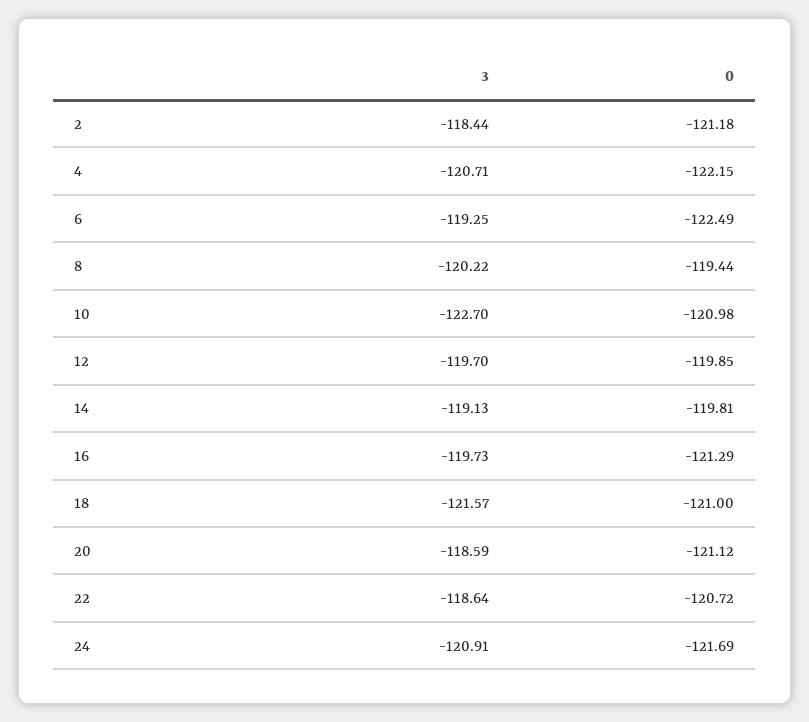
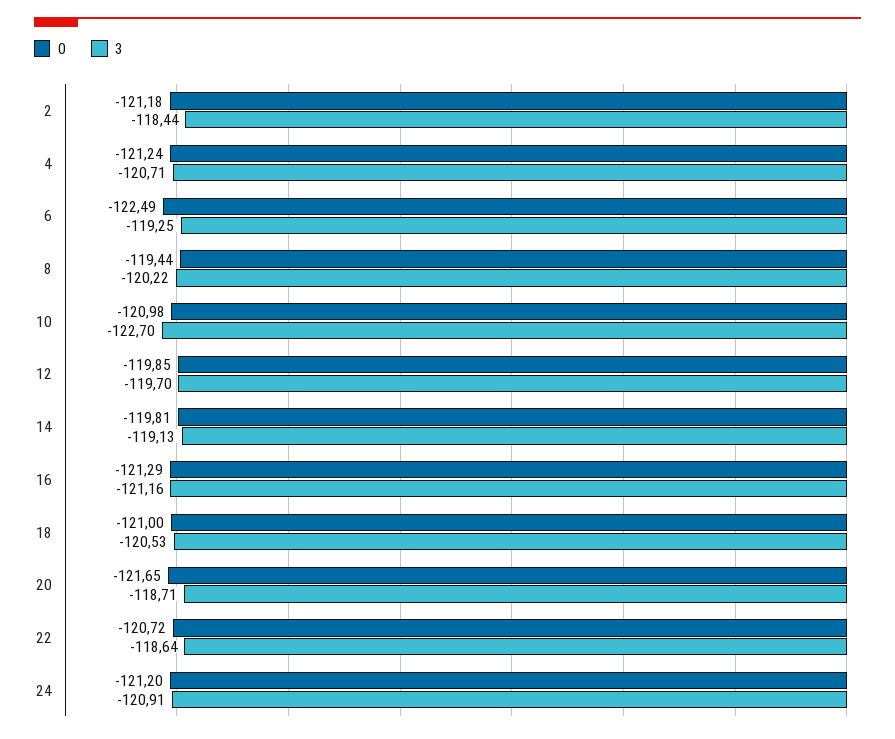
0, 4: -122.15 -> -121.24
3, 16: -119.73 -> -121.16
3, 18: -121.57 -> -120.53
3, 20: -118.59 -> -118.71
0, 20: -121.12 -> -121.65
0, 24: -121.69 -> -121.2

